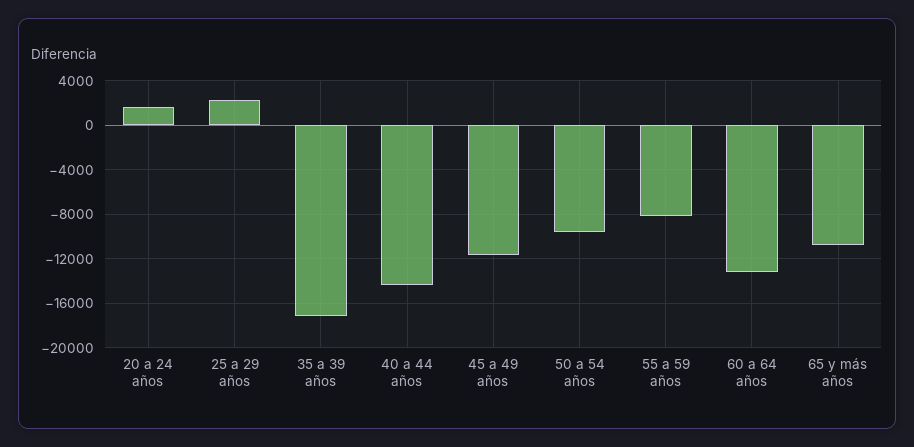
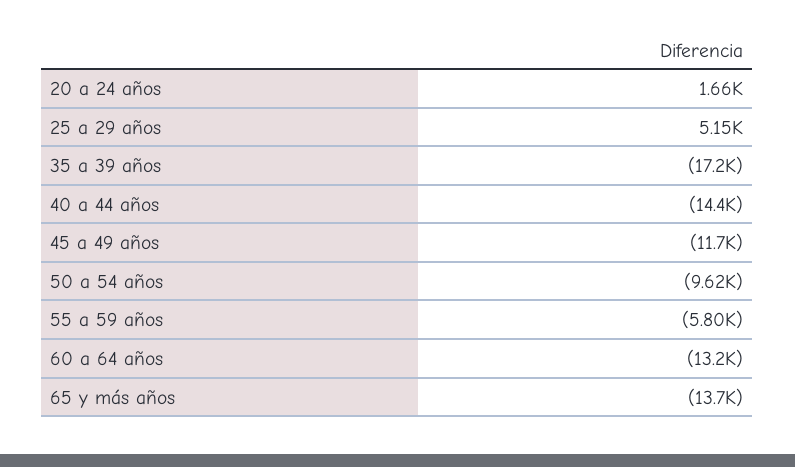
25 a 29 años: 2000 -> 5150
55 a 59 años: -8000 -> -5800
65 y más años: -11000 -> -13700

